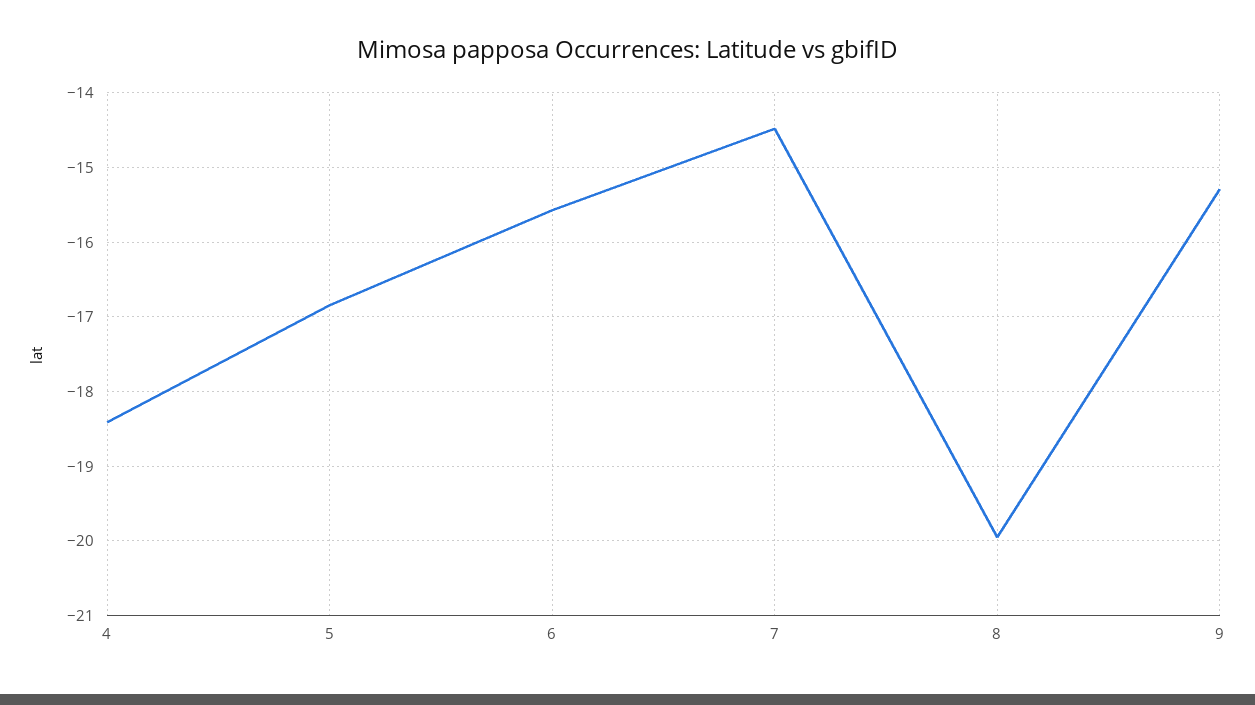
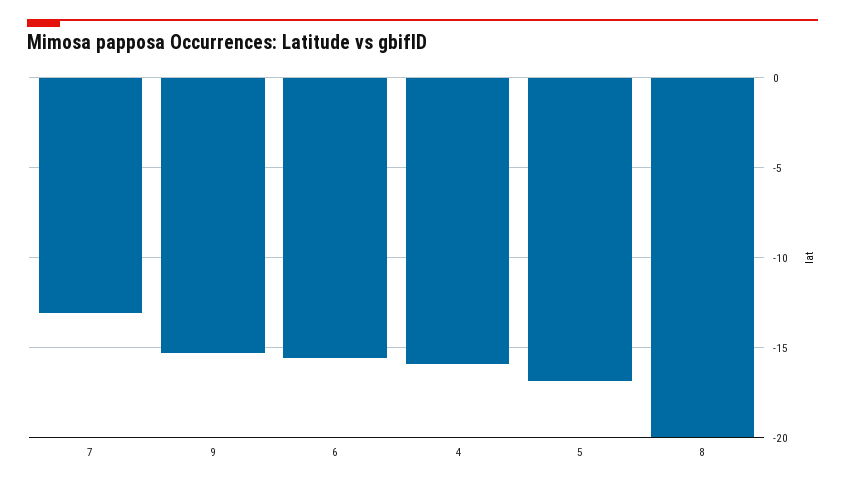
4: -18.4 -> -16
7: -14.5 -> -13

